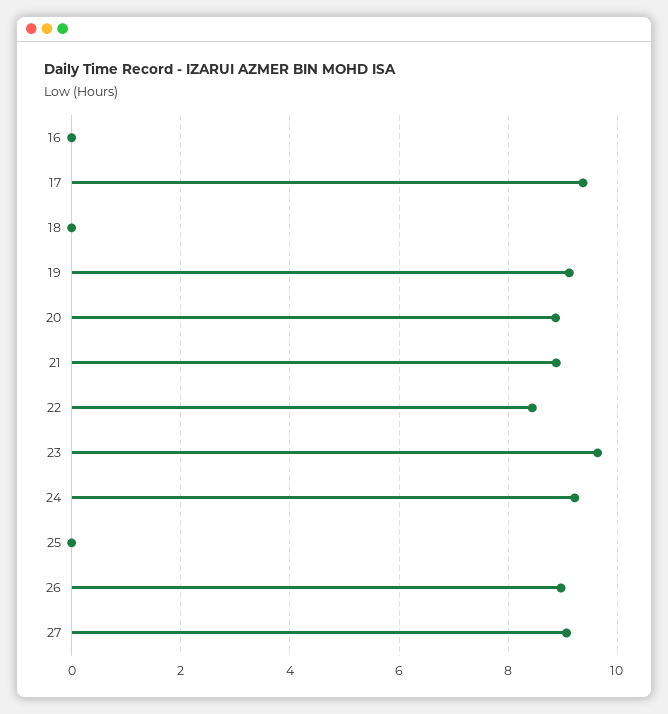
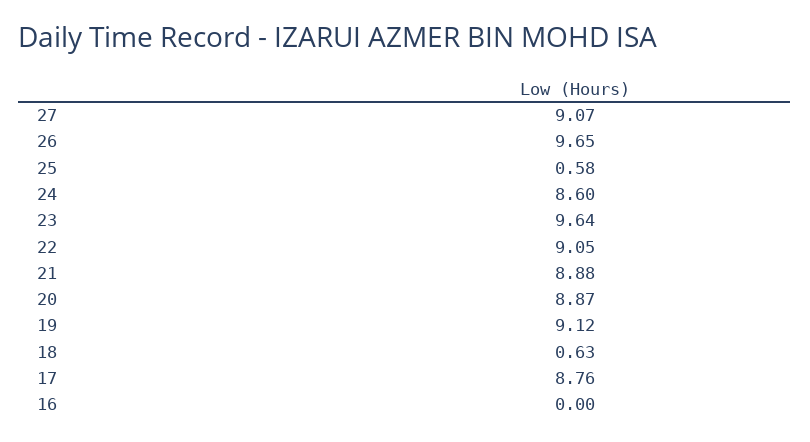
17: 9.4 -> 8.76
18: 0 -> 0.63
22: 8.4 -> 9.05
24: 9.2 -> 8.6
25: 0 -> 0.58
26: 9 -> 9.65

